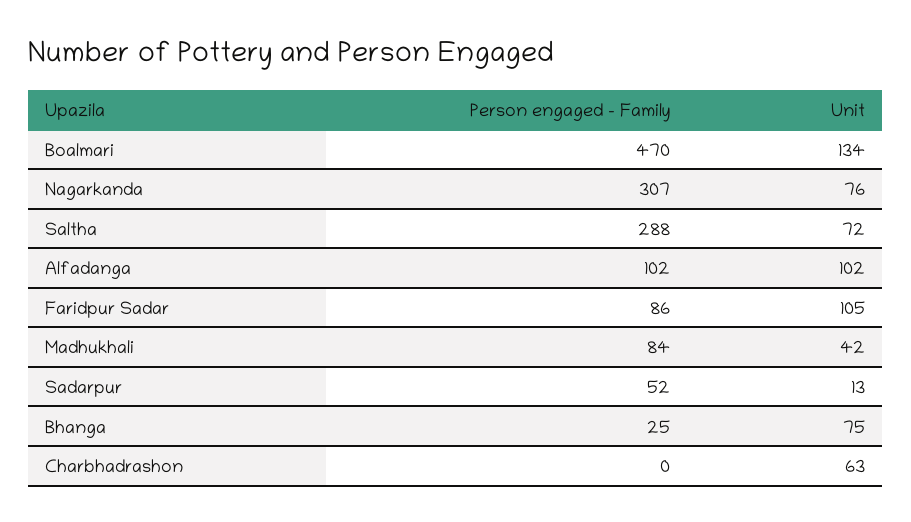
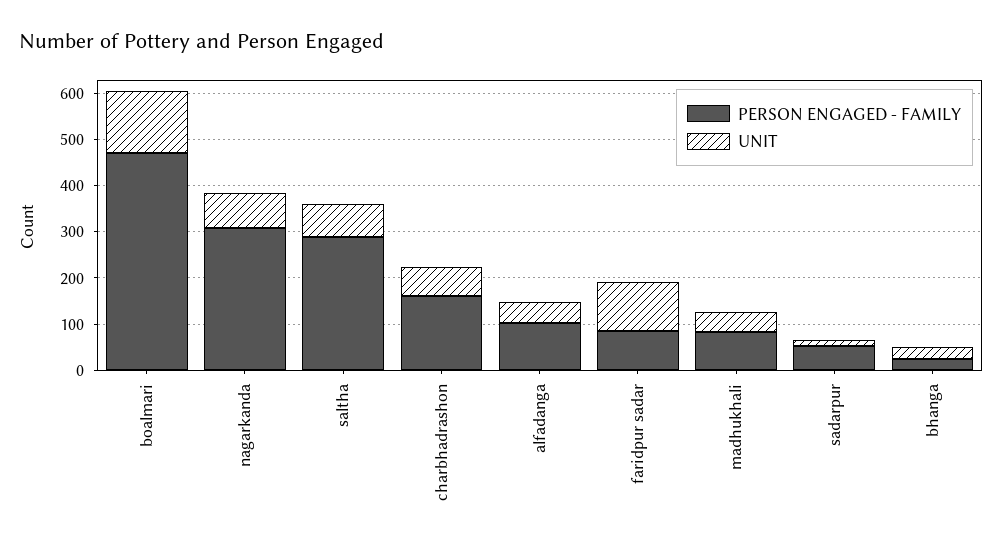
Unit, Alfadanga: 102 -> 40
Unit, Bhanga: 75 -> 20
Person engaged - Family, Charbhadrashon: 0 -> 160

